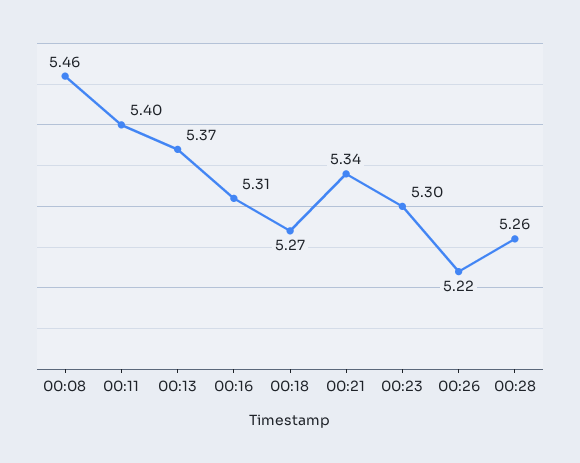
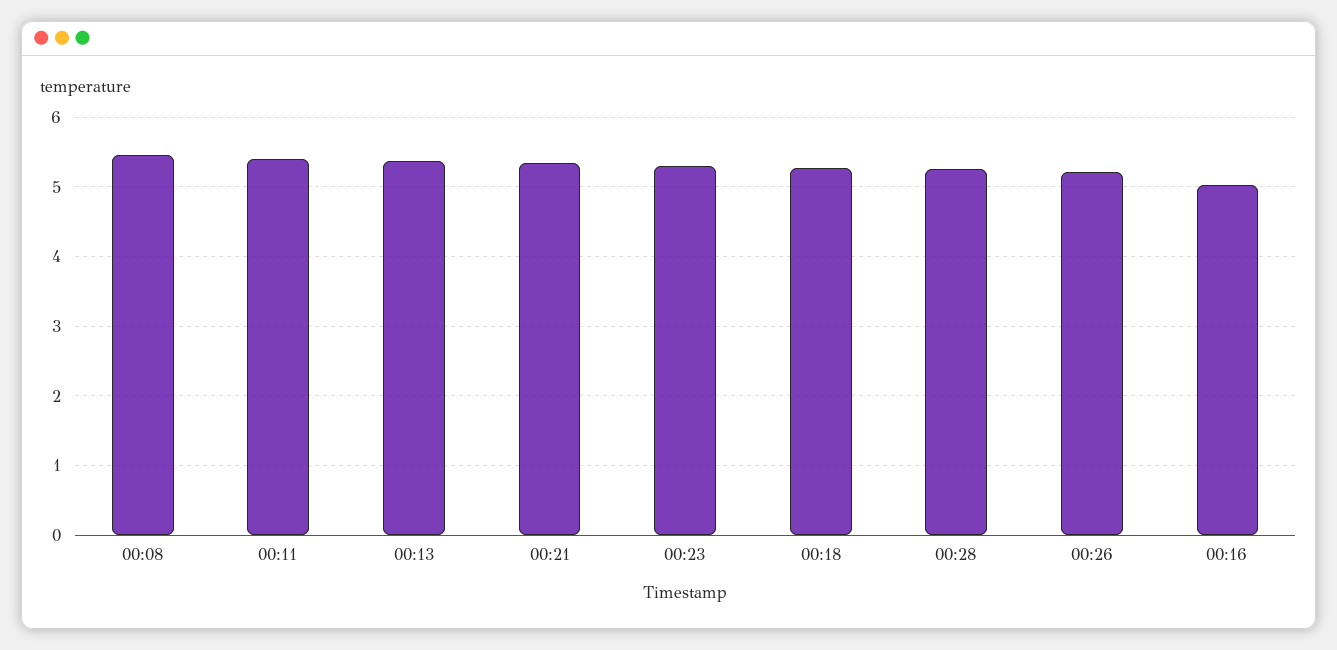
00:16: 5.31 -> 5

